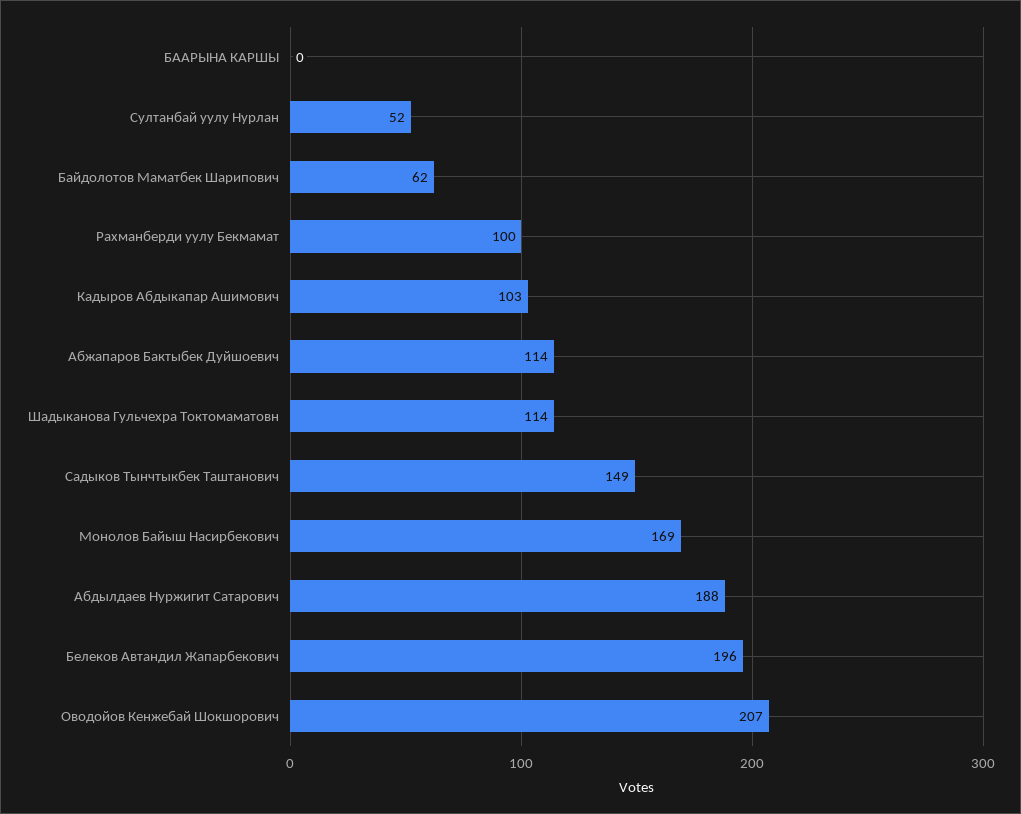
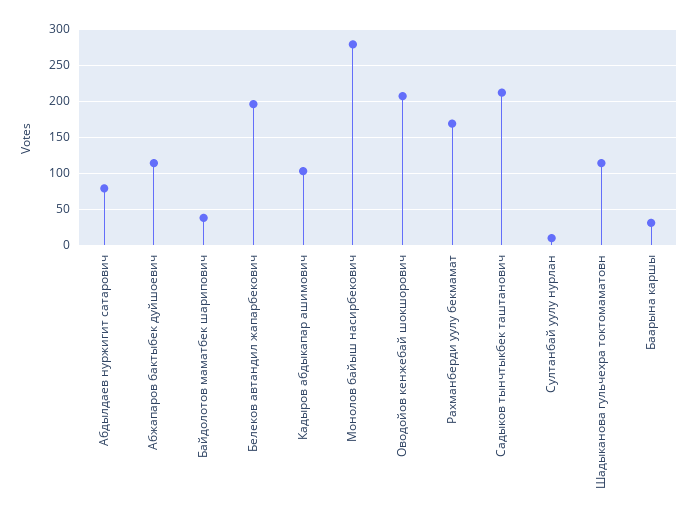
БААРЫНА КАРШЫ: 0 -> 30
Султанбай уулу Нурлан: 52 -> 10
Байдолотов Маматбек Шарипович: 62 -> 40
Рахманберди уулу Бекмамат: 100 -> 170
Садыков Тынчтыкбек Таштанович: 149 -> 210
Монолов Байыш Насирбекович: 169 -> 280
Абдылдаев Нуржигит Сатарович: 188 -> 80

